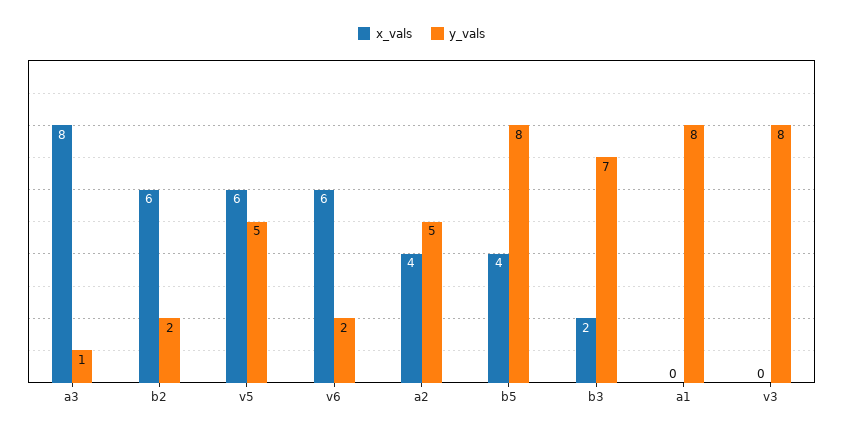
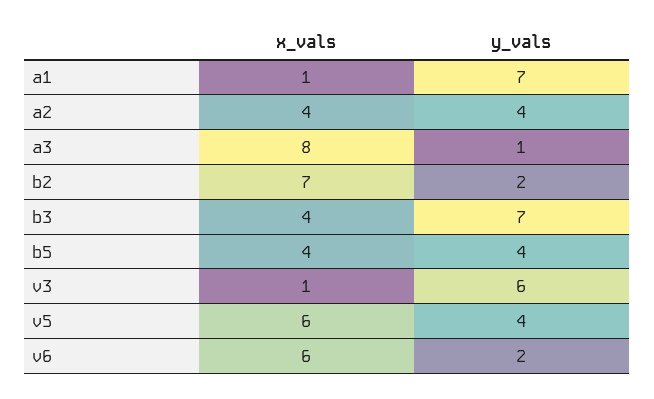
x_vals, b2: 6 -> 7
y_vals, v5: 5 -> 4
y_vals, a2: 5 -> 4
y_vals, b5: 8 -> 4
x_vals, b3: 2 -> 4
x_vals, a1: 0 -> 1
y_vals, a1: 8 -> 7
x_vals, v3: 0 -> 1
y_vals, v3: 8 -> 6

